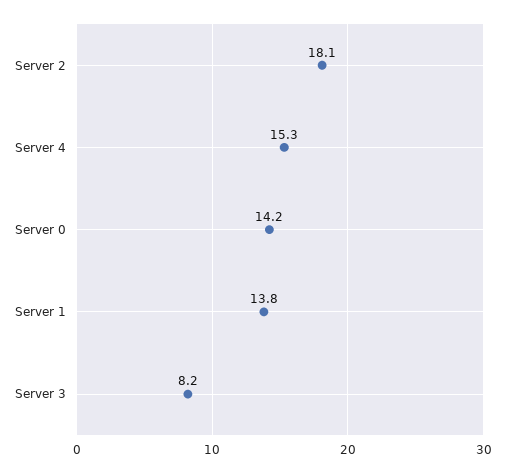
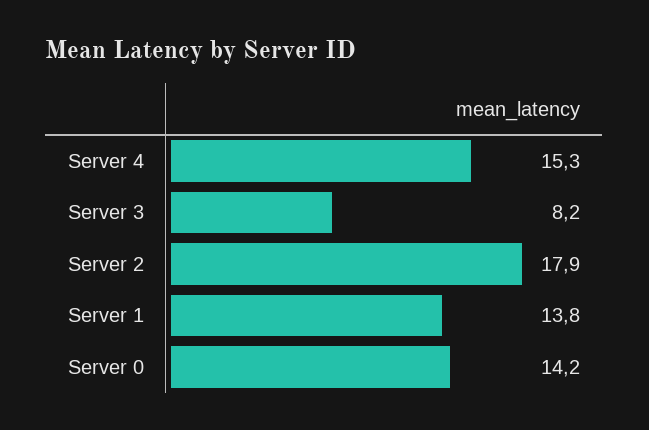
Server 2: 18.1 -> 17.9

